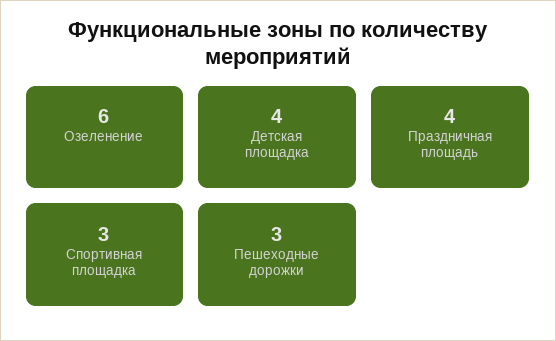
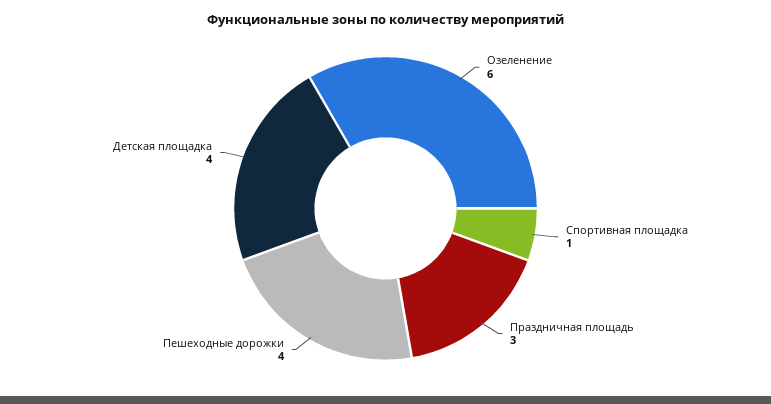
Праздничная площадь: 4 -> 3
Спортивная площадка: 3 -> 1
Пешеходные дорожки: 3 -> 4

